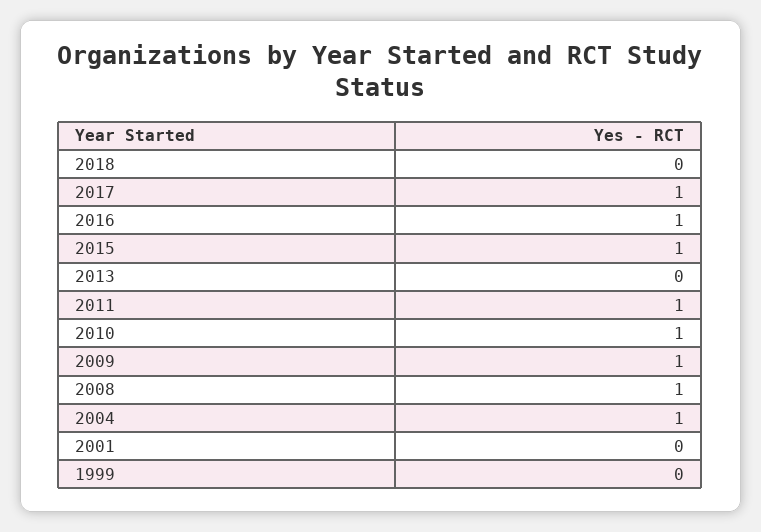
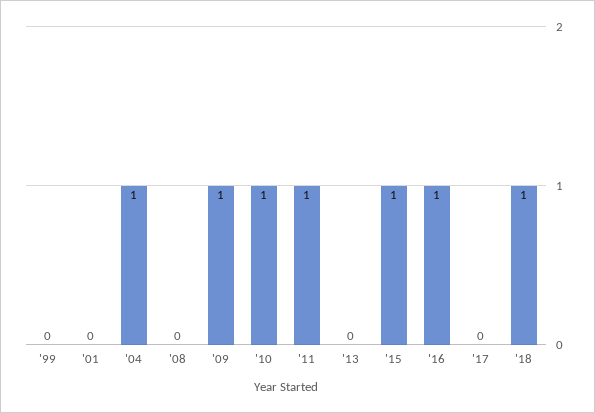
2018: 0 -> 1
2017: 1 -> 0
2008: 1 -> 0

